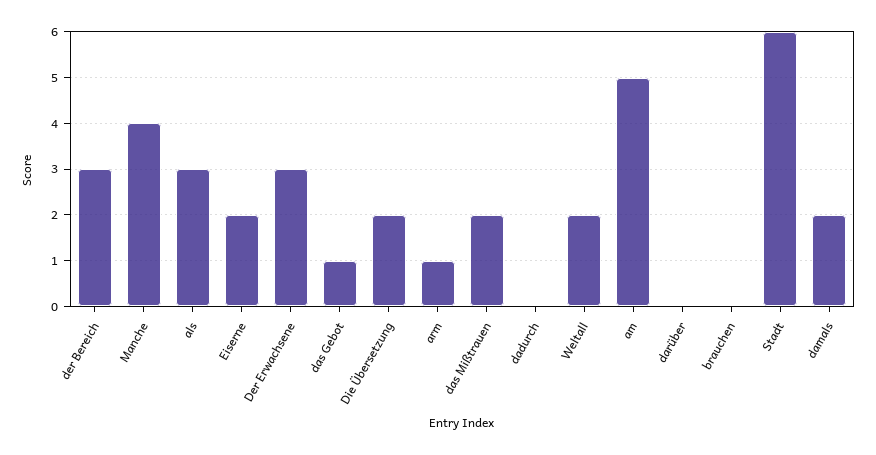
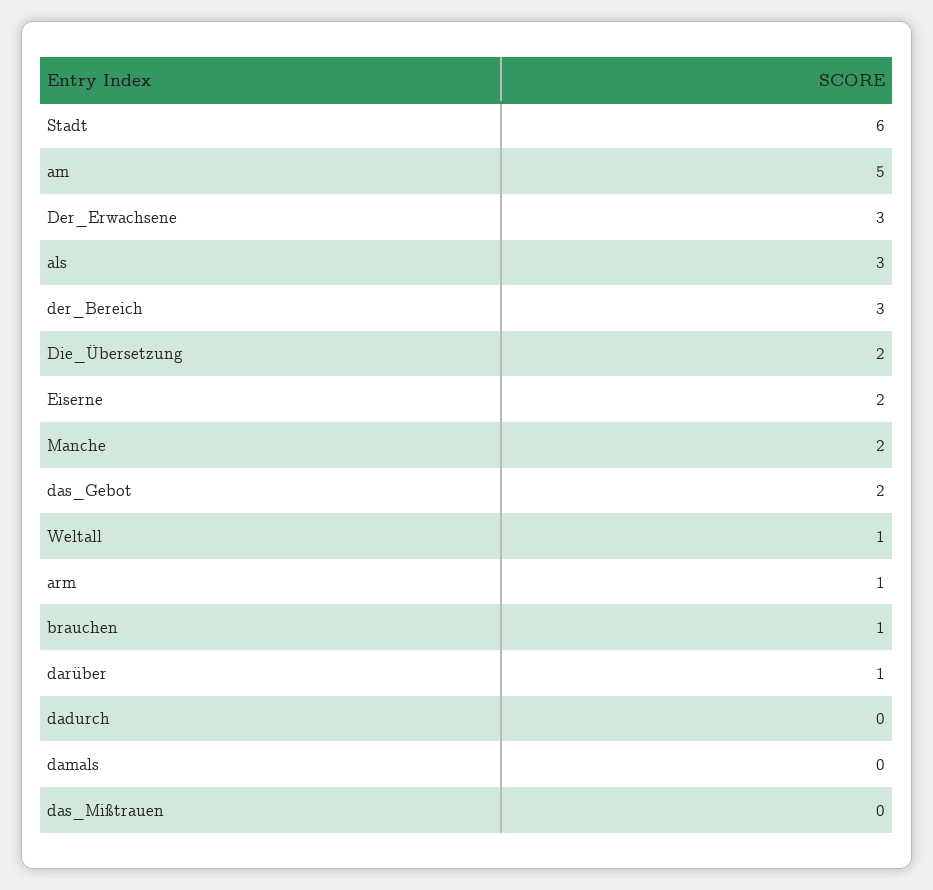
Manche: 4 -> 2
das Gebot: 1 -> 2
das Mißtrauen: 2 -> 0
Weltall: 2 -> 1
darüber: 0 -> 1
brauchen: 0 -> 1
damals: 2 -> 0

